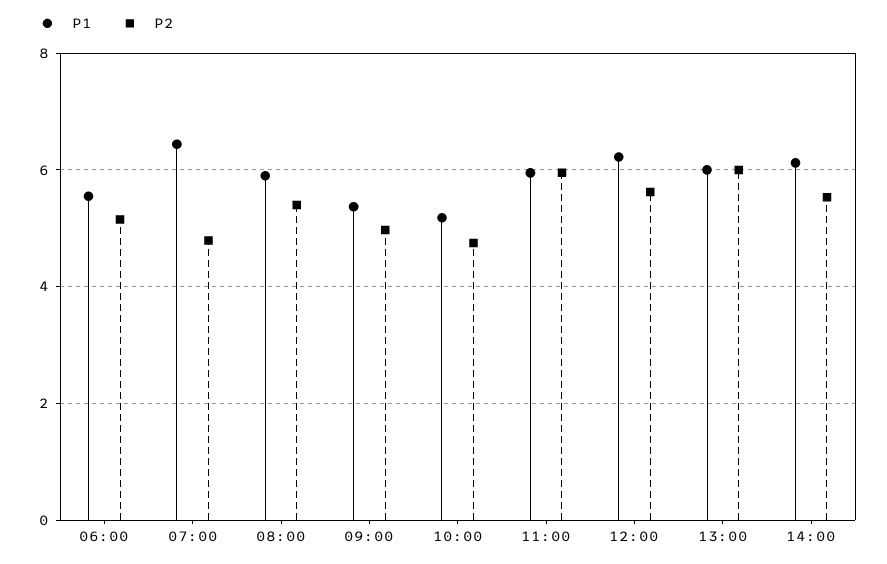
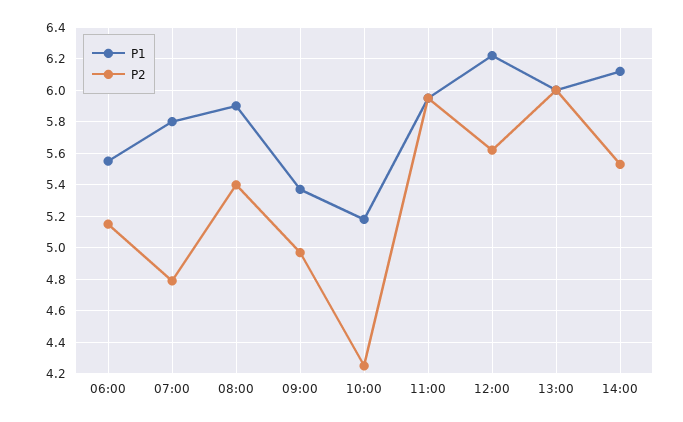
P1, 07:00: 6.4 -> 5.8
P2, 10:00: 4.8 -> 4.25

